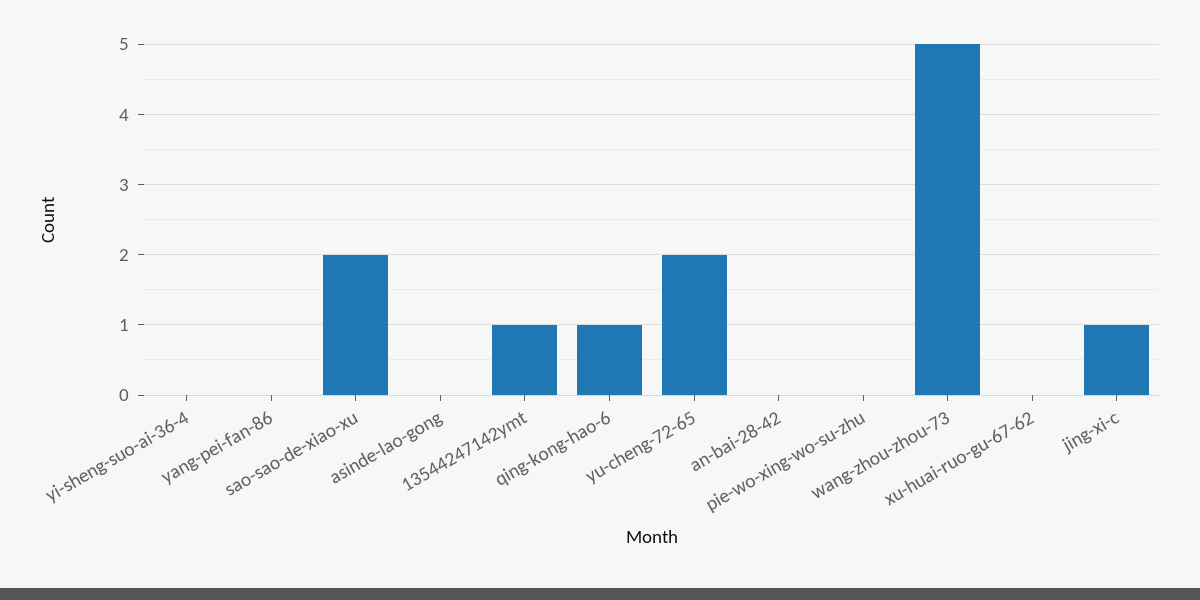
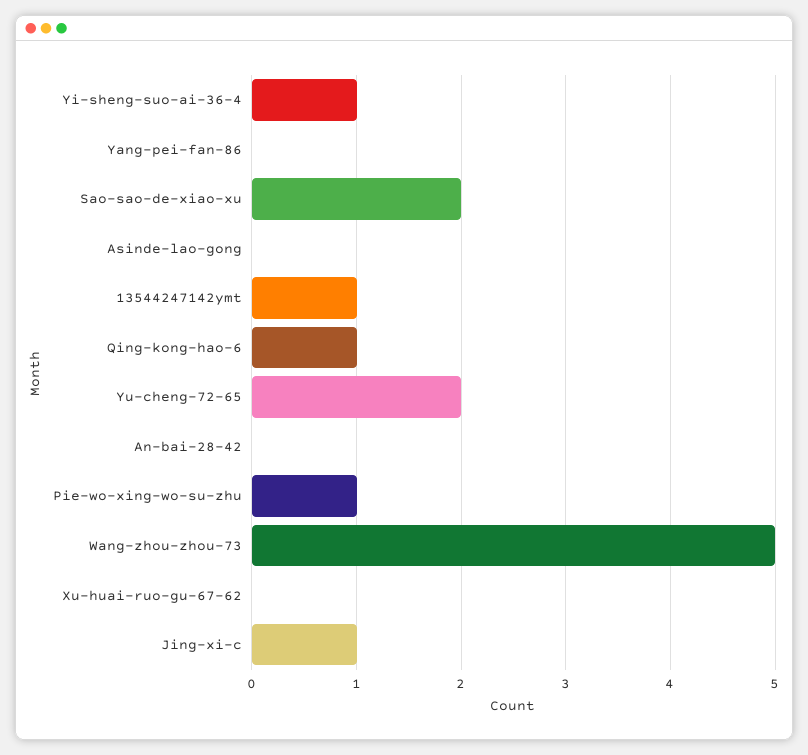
yi-sheng-suo-ai-36-4: 0 -> 1
pie-wo-xing-wo-su-zhu: 0 -> 1

